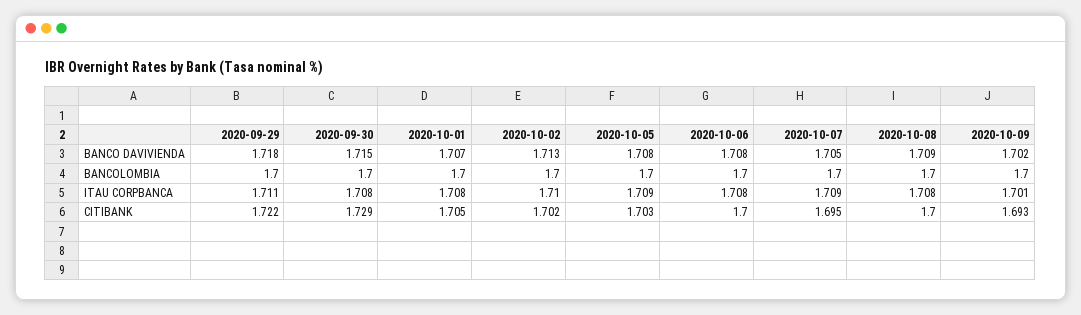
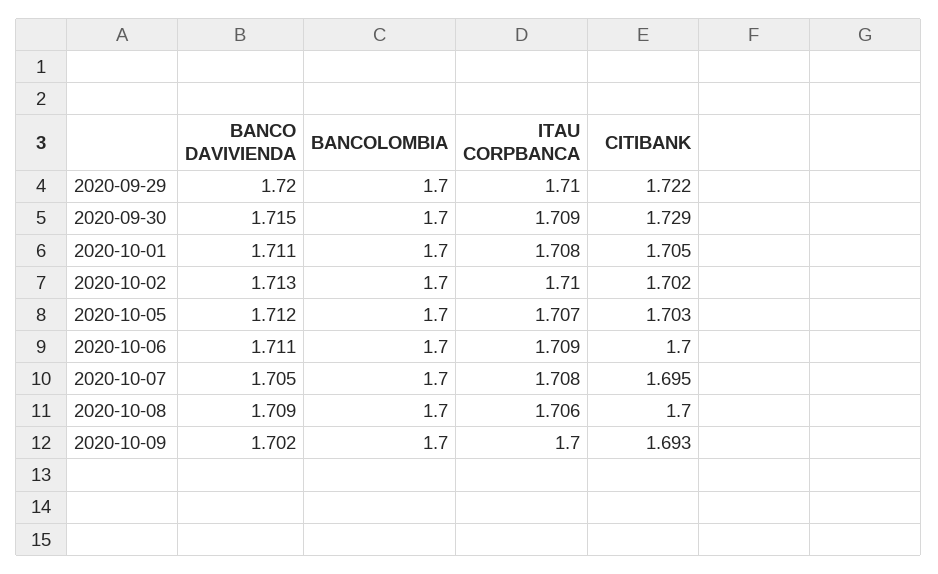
2020-09-29, BANCO DAVIVIENDA: 1.718 -> 1.72
2020-10-01, BANCO DAVIVIENDA: 1.707 -> 1.711
2020-10-05, BANCO DAVIVIENDA: 1.708 -> 1.712
2020-10-06, BANCO DAVIVIENDA: 1.708 -> 1.711
2020-09-29, ITAU CORPBANCA: 1.711 -> 1.71
2020-09-30, ITAU CORPBANCA: 1.708 -> 1.709
2020-10-05, ITAU CORPBANCA: 1.709 -> 1.707
2020-10-06, ITAU CORPBANCA: 1.708 -> 1.709
2020-10-07, ITAU CORPBANCA: 1.709 -> 1.708
2020-10-08, ITAU CORPBANCA: 1.708 -> 1.706
2020-10-09, ITAU CORPBANCA: 1.701 -> 1.7

